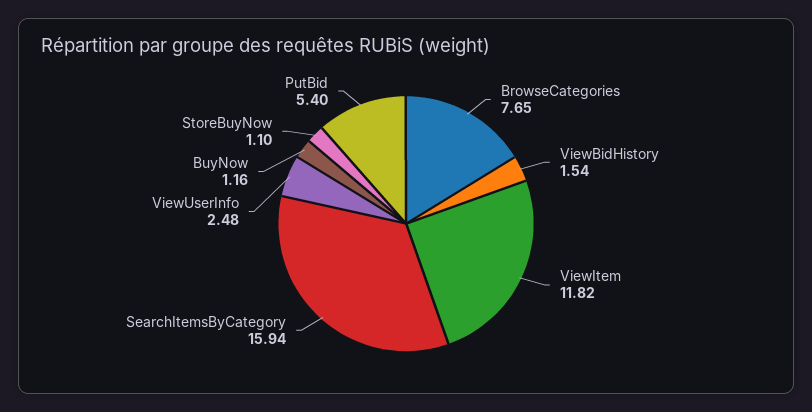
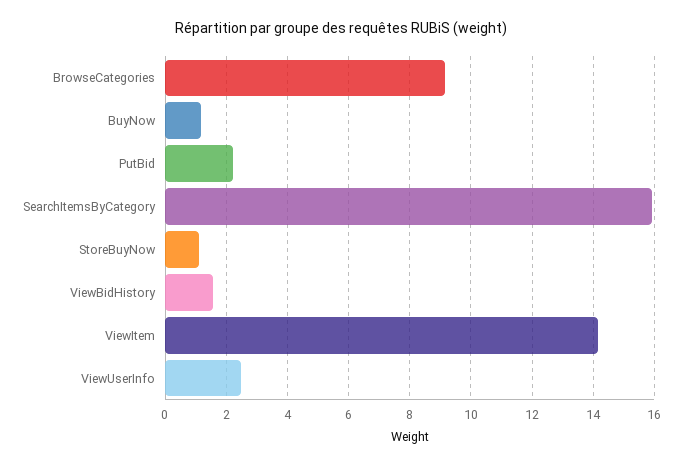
BrowseCategories: 7.65 -> 9.2
ViewItem: 11.82 -> 14.2
PutBid: 5.4 -> 2.2

